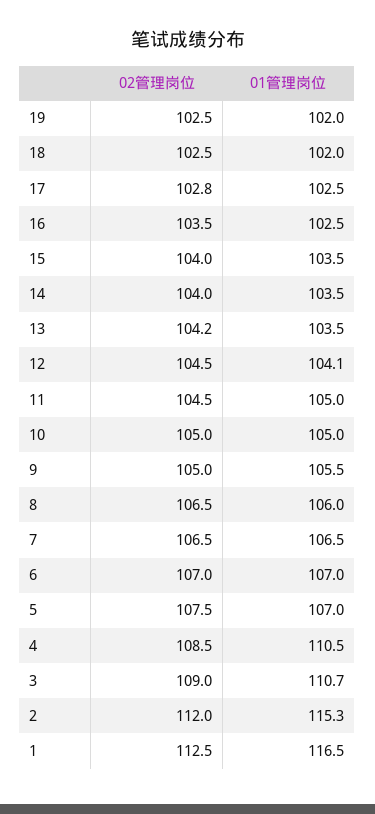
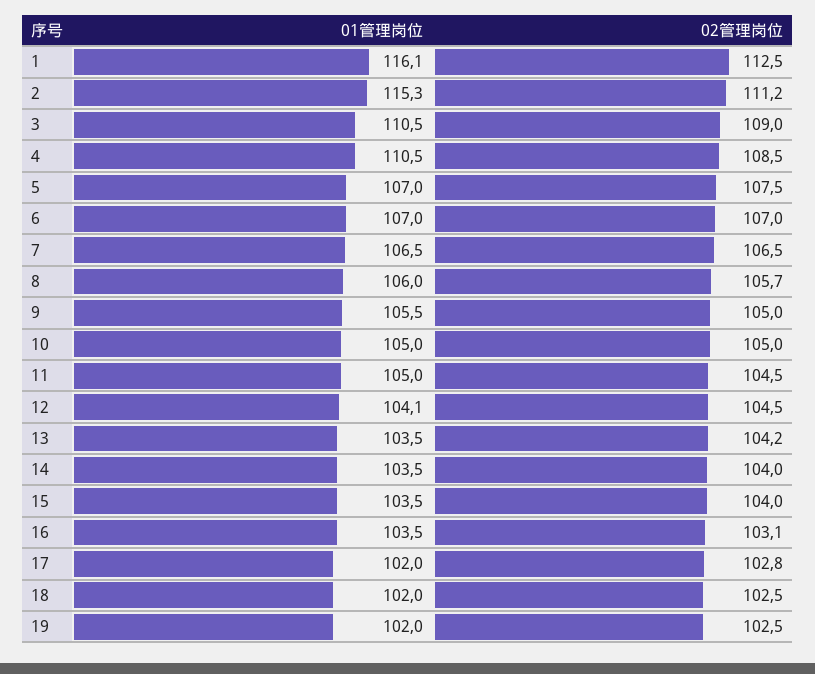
01管理岗位, 17: 102.5 -> 102
02管理岗位, 16: 103.5 -> 103.1
01管理岗位, 16: 102.5 -> 103.5
02管理岗位, 8: 106.5 -> 105.7
01管理岗位, 3: 110.7 -> 110.5
02管理岗位, 2: 112 -> 111.2
01管理岗位, 1: 116.5 -> 116.1

